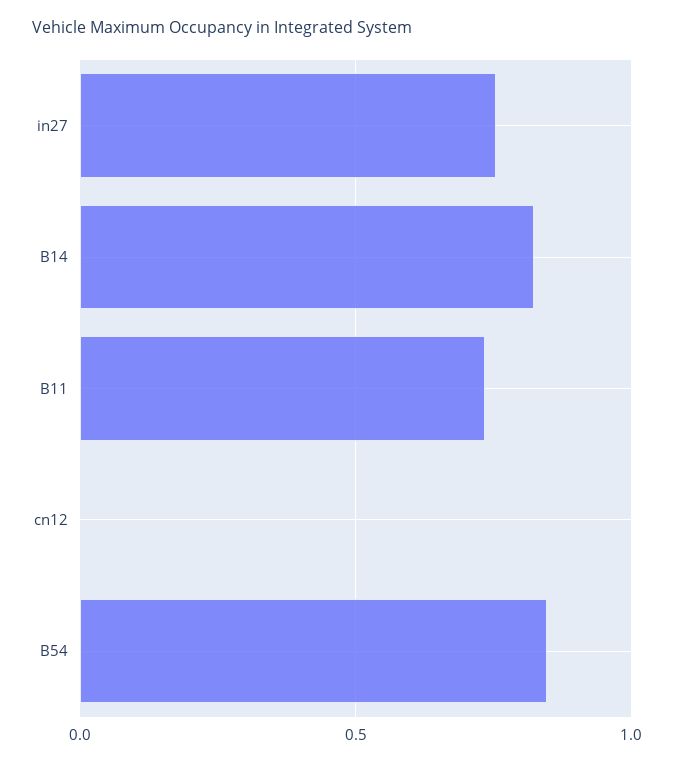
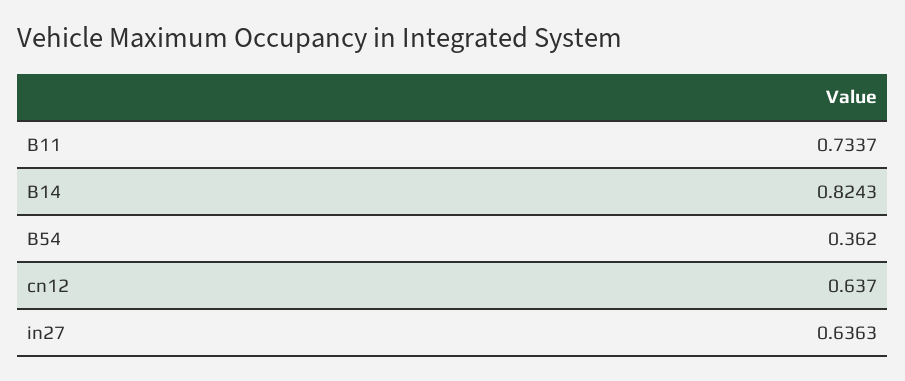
in27: 0.75 -> 0.6363
cn12: 0 -> 0.637
B54: 0.85 -> 0.362

